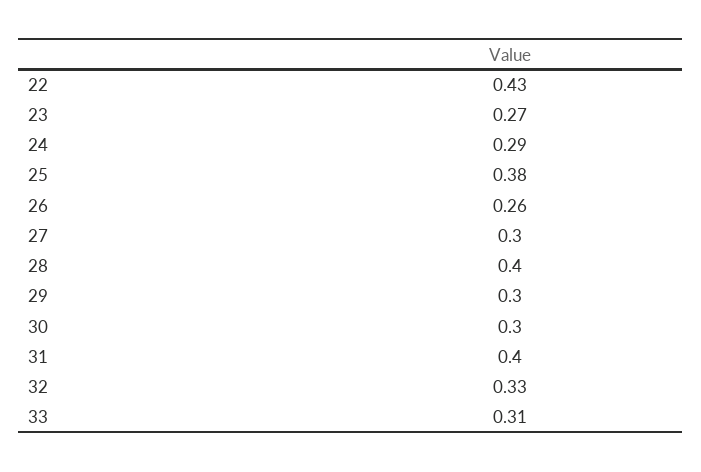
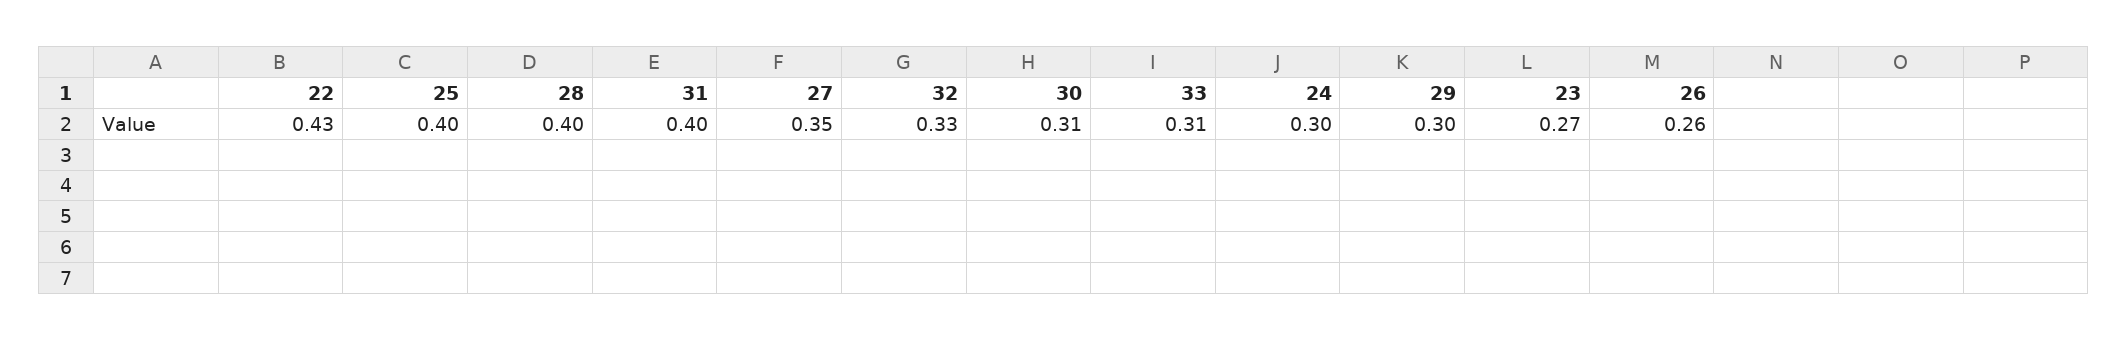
24: 0.29 -> 0.3
25: 0.38 -> 0.4
27: 0.3 -> 0.35
30: 0.3 -> 0.31

